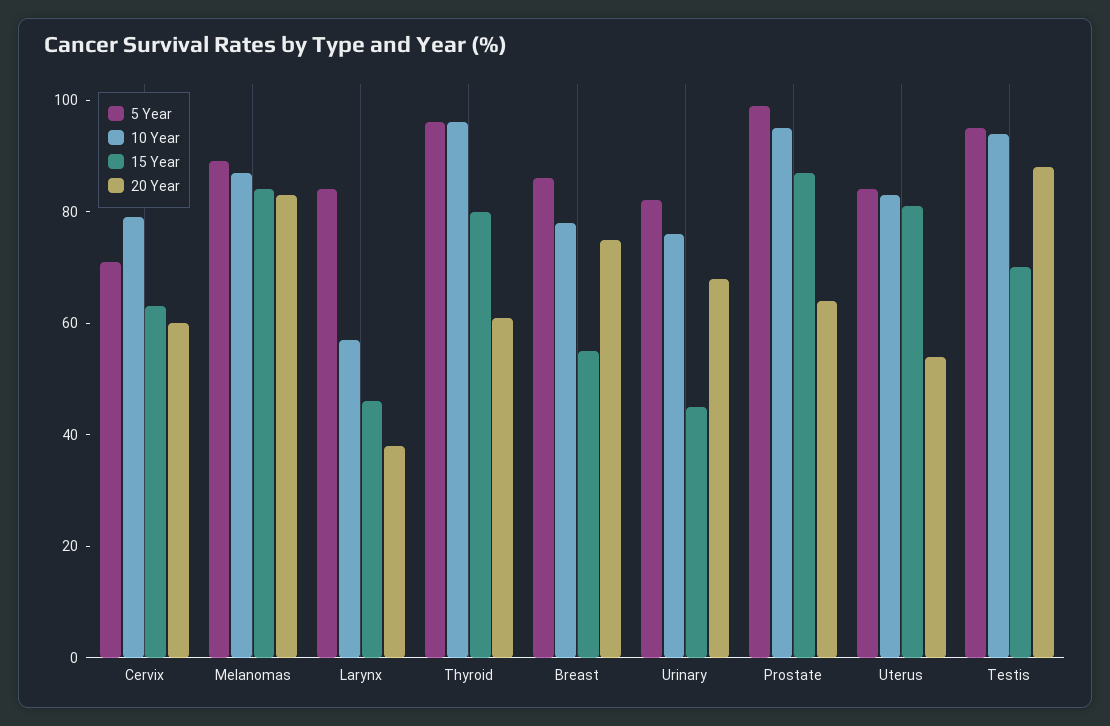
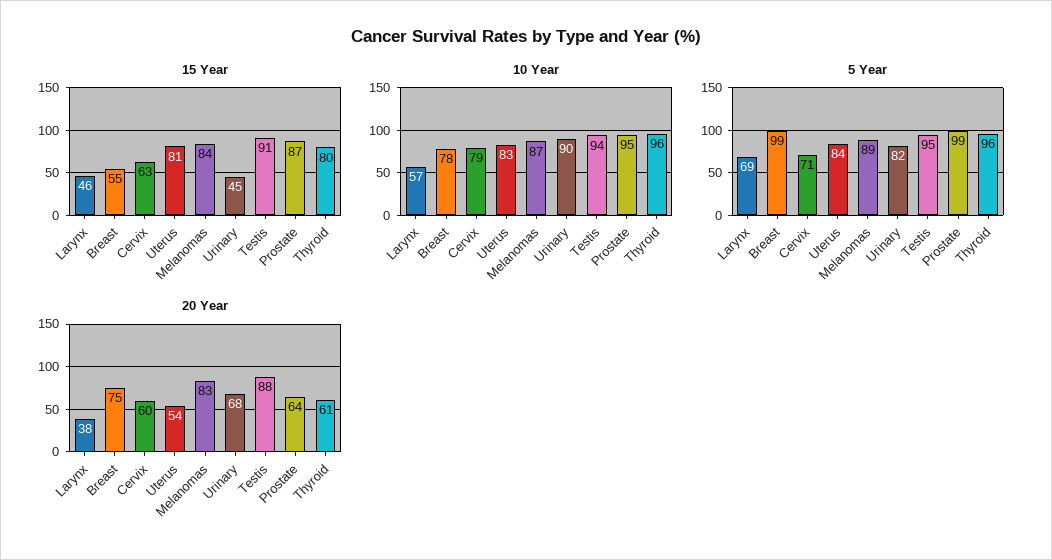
5 Year, Larynx: 85 -> 69
5 Year, Breast: 85 -> 99
10 Year, Urinary: 75 -> 90
15 Year, Testis: 70 -> 91

